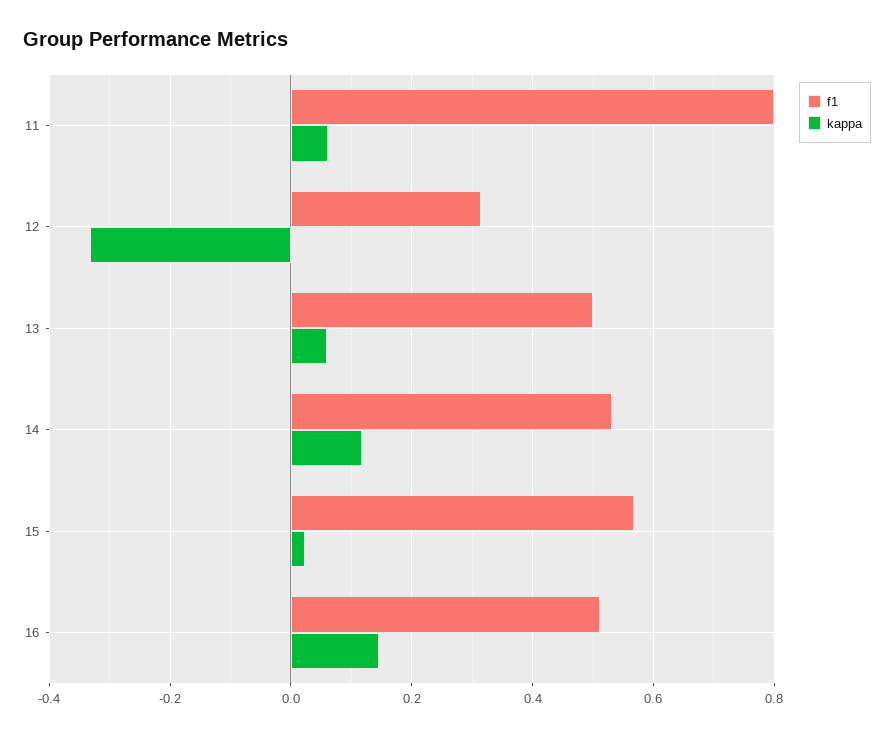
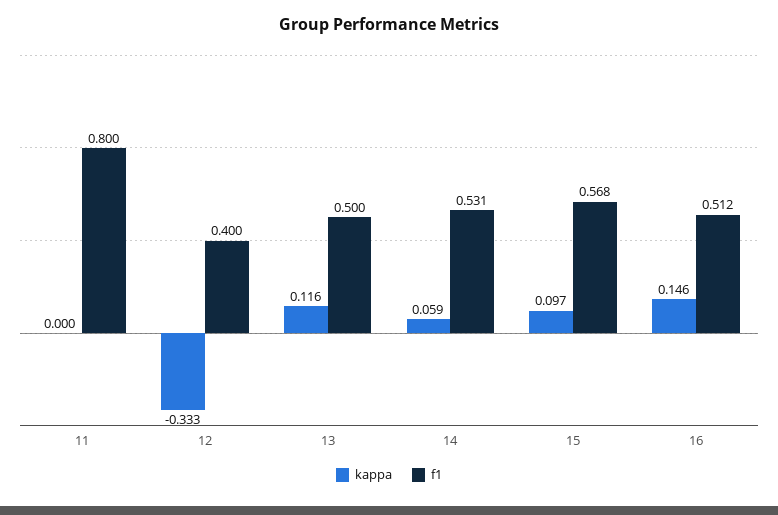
kappa, 11: 0.06 -> 0
f1, 12: 0.32 -> 0.4
kappa, 13: 0.06 -> 0.116
kappa, 14: 0.12 -> 0.059
kappa, 15: 0.02 -> 0.097

